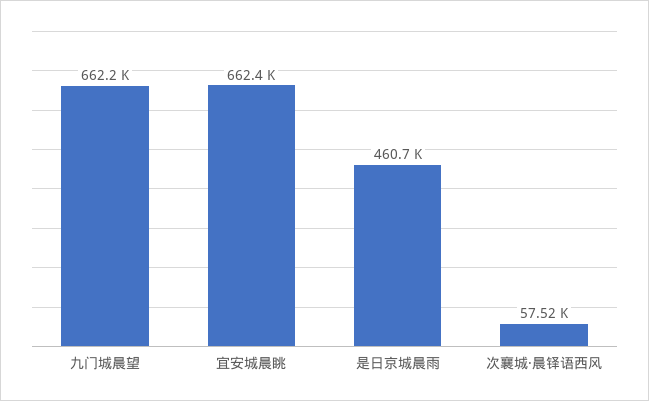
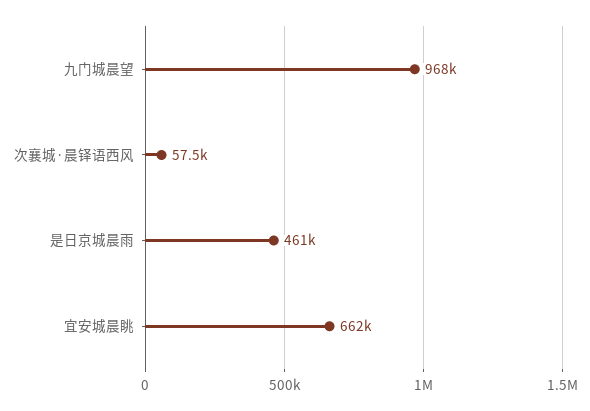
九门城晨望: 662200 -> 968000

